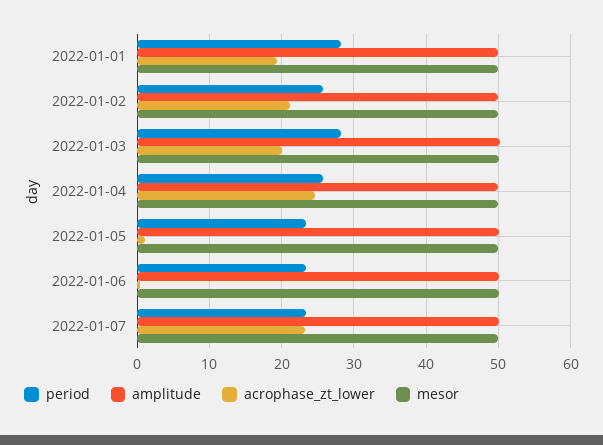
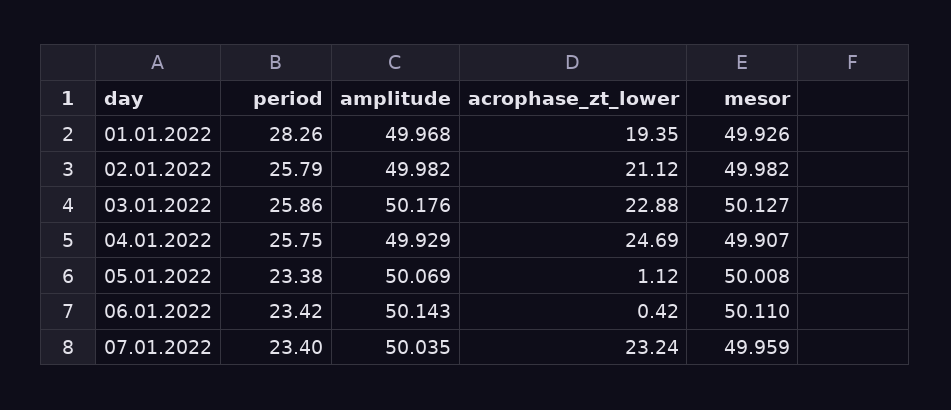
period, 2022-01-03: 28 -> 25.86
acrophase_zt_lower, 2022-01-03: 20 -> 22.88

